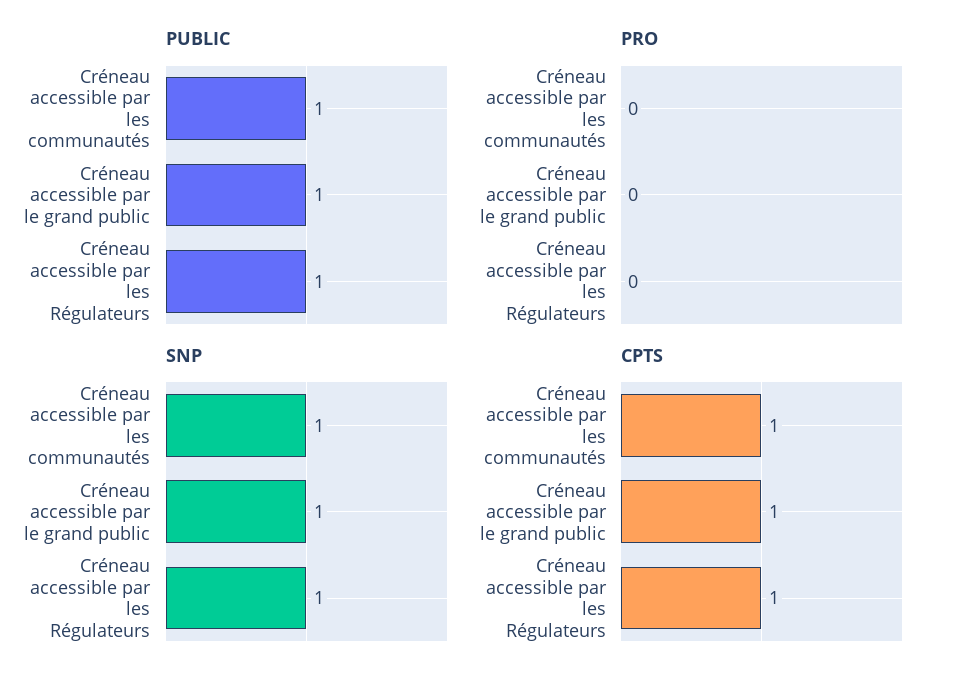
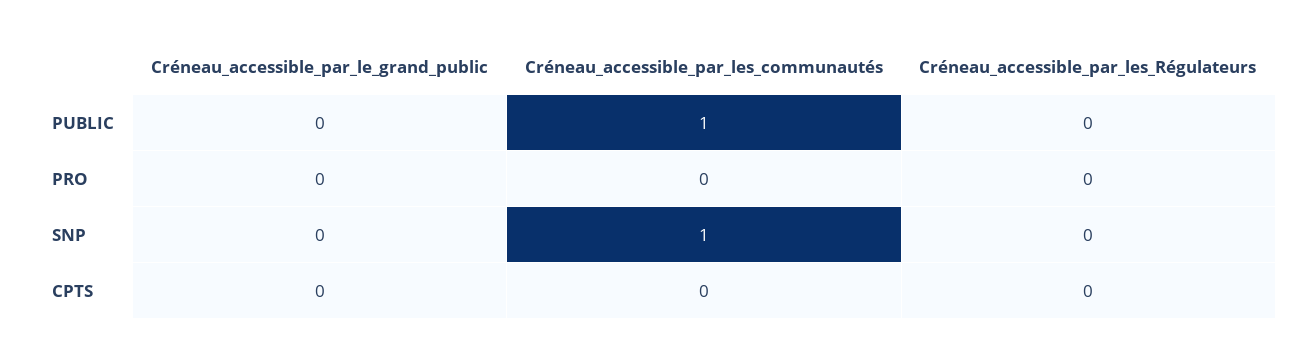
PUBLIC, Créneau accessible par le grand public: 1 -> 0
PUBLIC, Créneau accessible par les Régulateurs: 1 -> 0
SNP, Créneau accessible par le grand public: 1 -> 0
SNP, Créneau accessible par les Régulateurs: 1 -> 0
CPTS, Créneau accessible par les communautés: 1 -> 0
CPTS, Créneau accessible par le grand public: 1 -> 0
CPTS, Créneau accessible par les Régulateurs: 1 -> 0

